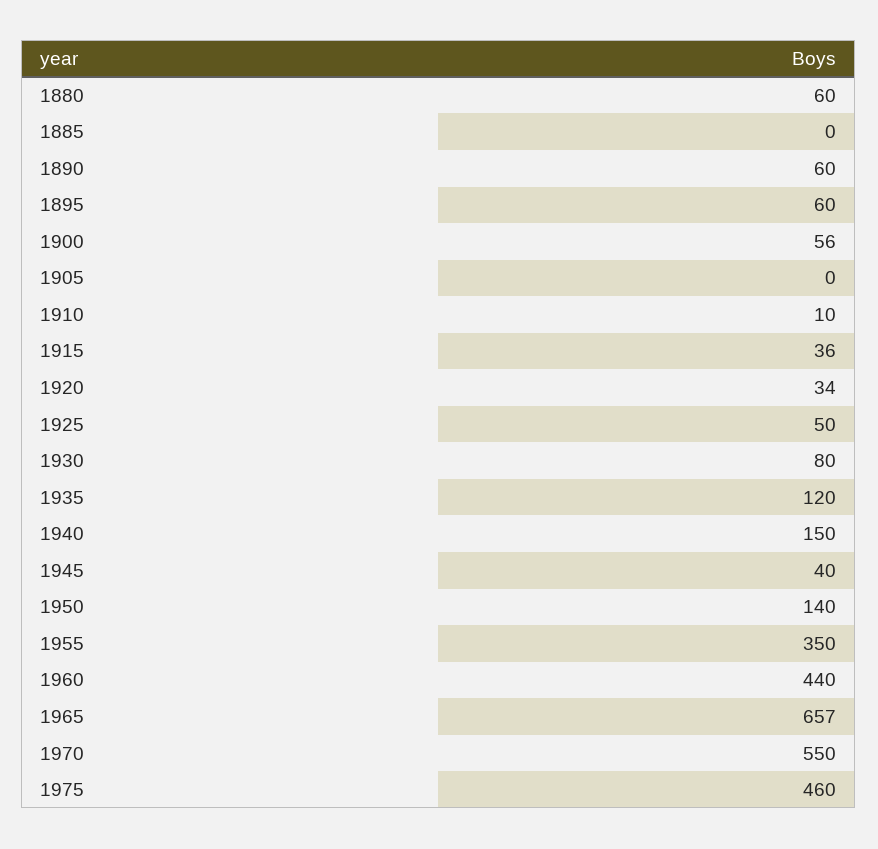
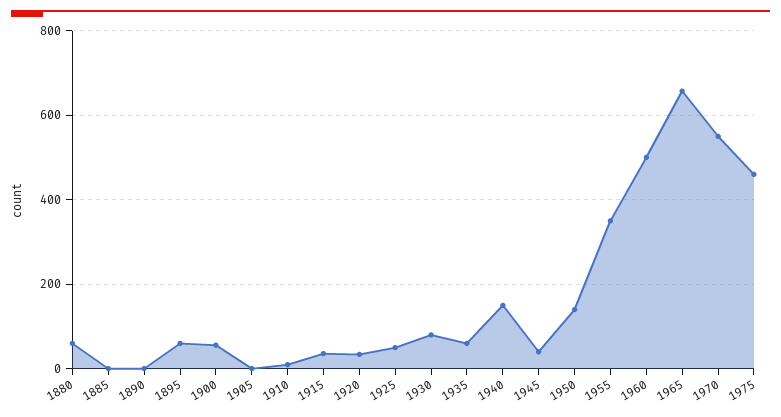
1890: 60 -> 0
1935: 120 -> 60
1960: 440 -> 500

